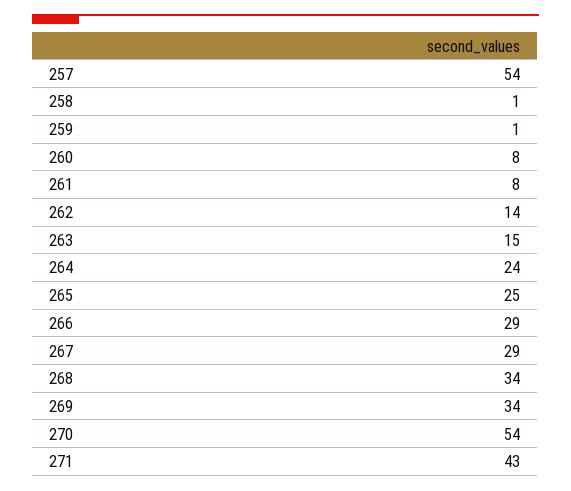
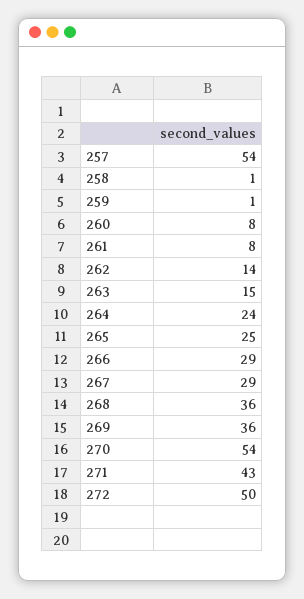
268: 34 -> 36
269: 34 -> 36
272: none -> 50

